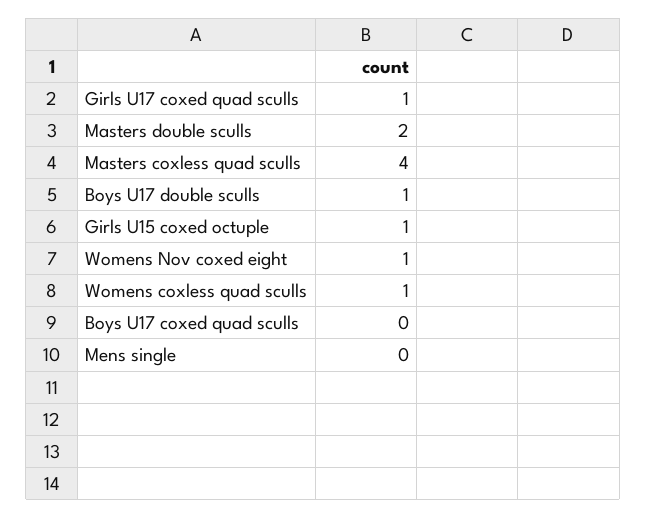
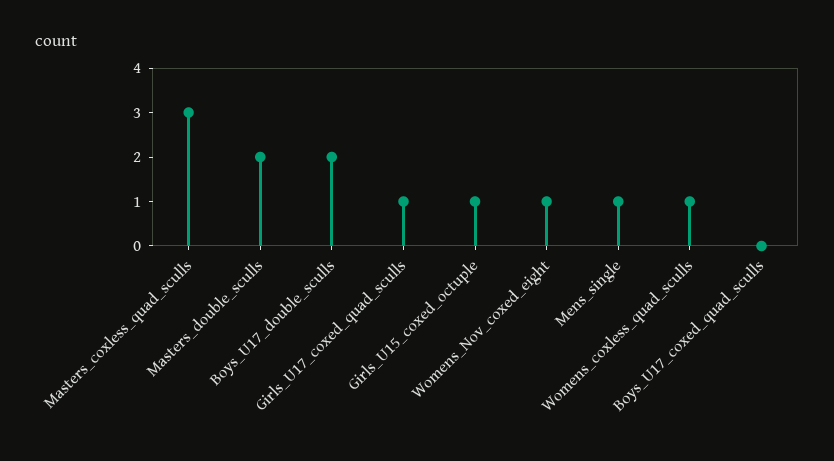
Masters coxless quad sculls: 4 -> 3
Boys U17 double sculls: 1 -> 2
Mens single: 0 -> 1

